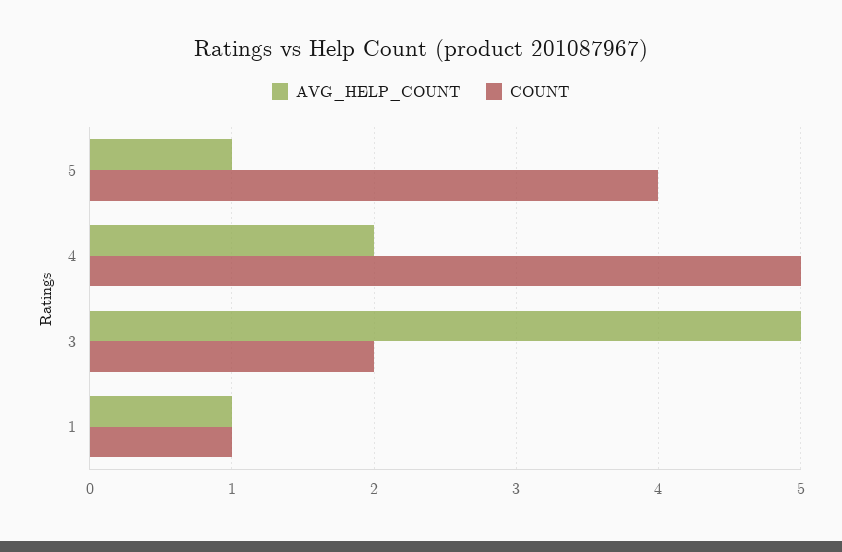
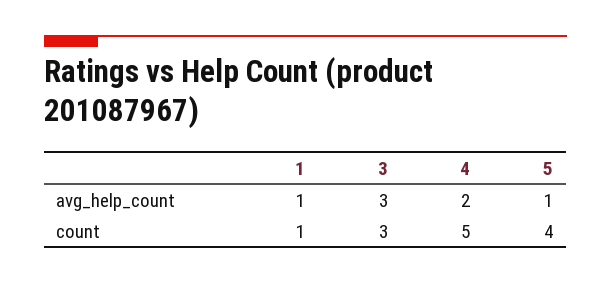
AVG_HELP_COUNT, 3: 5 -> 3
COUNT, 3: 2 -> 3

